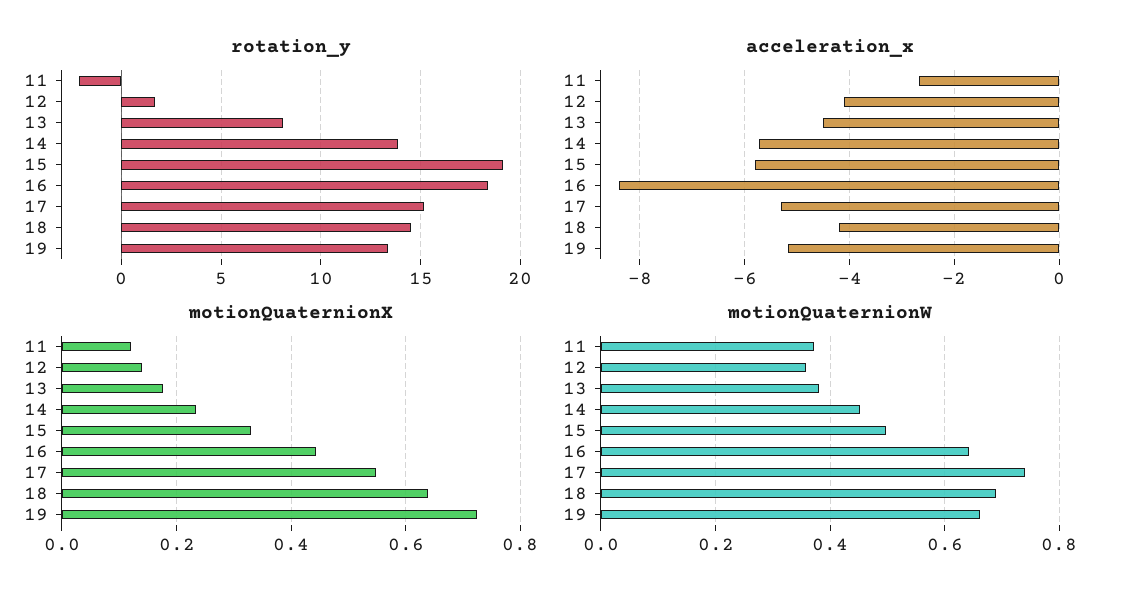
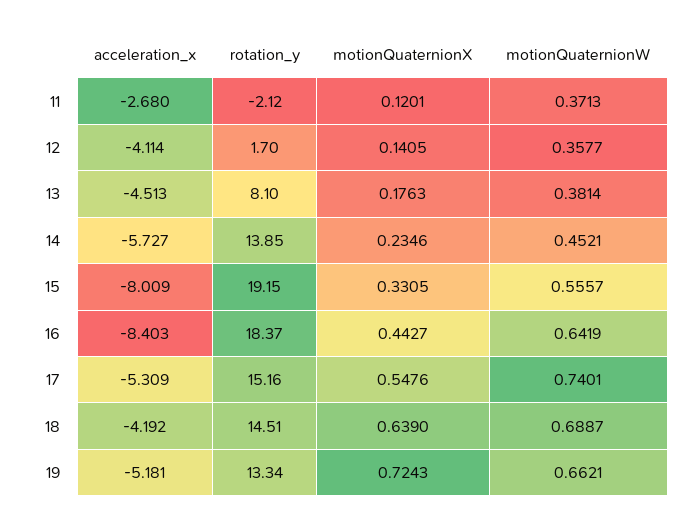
acceleration_x, 15: -5.8 -> -8.009
motionQuaternionW, 15: 0.5 -> 0.5557

